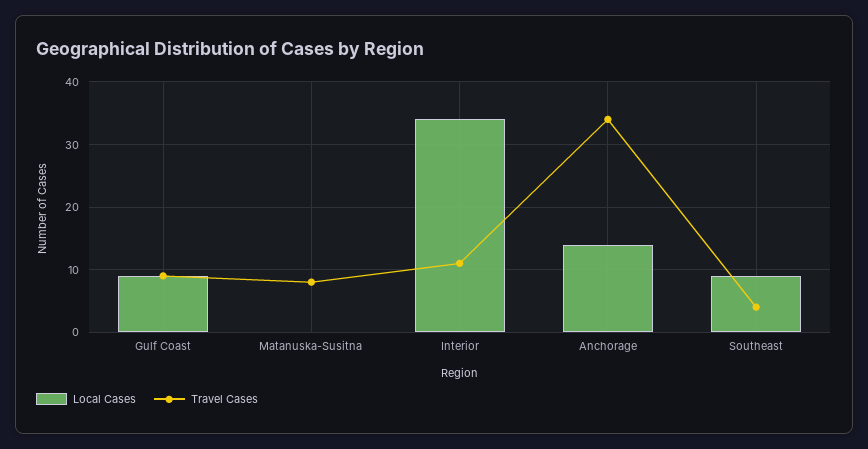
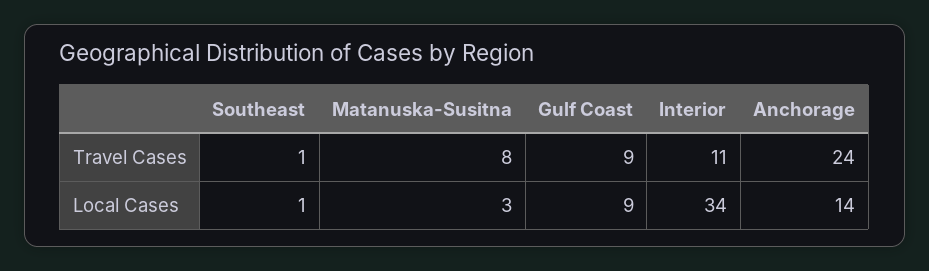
Local Cases, Matanuska-Susitna: 0 -> 3
Travel Cases, Anchorage: 34 -> 24
Local Cases, Southeast: 9 -> 1
Travel Cases, Southeast: 4 -> 1

